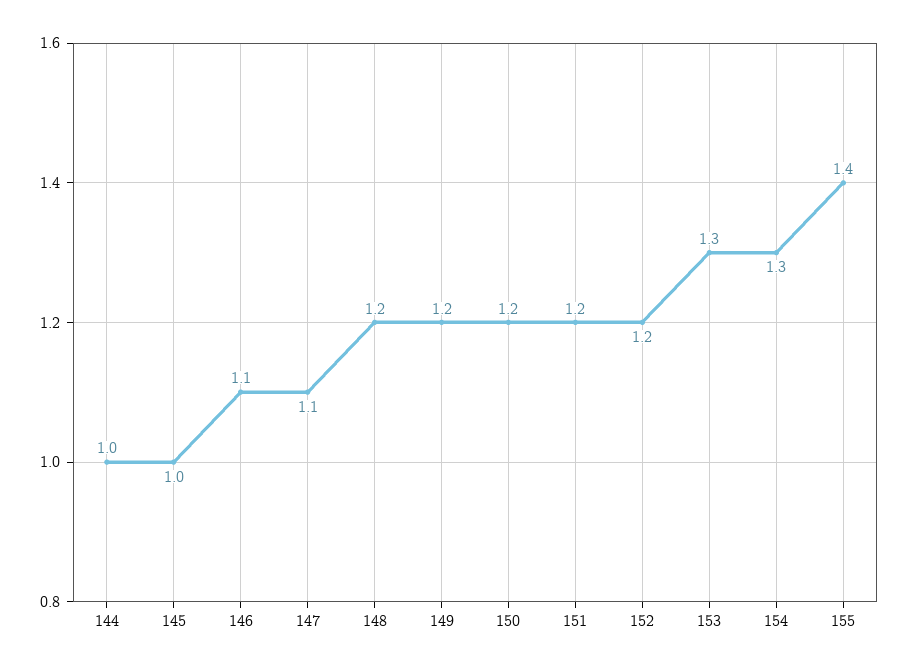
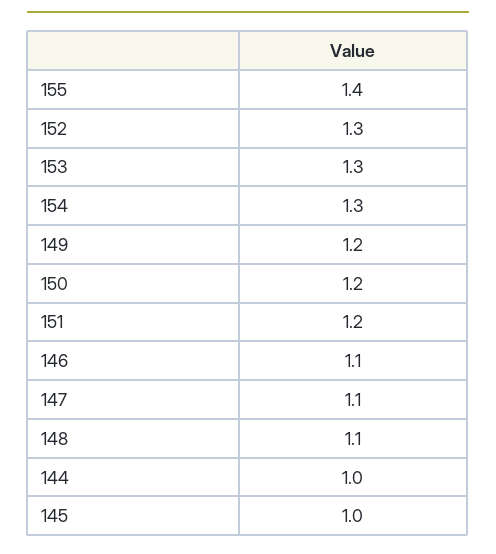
148: 1.2 -> 1.1
152: 1.2 -> 1.3

